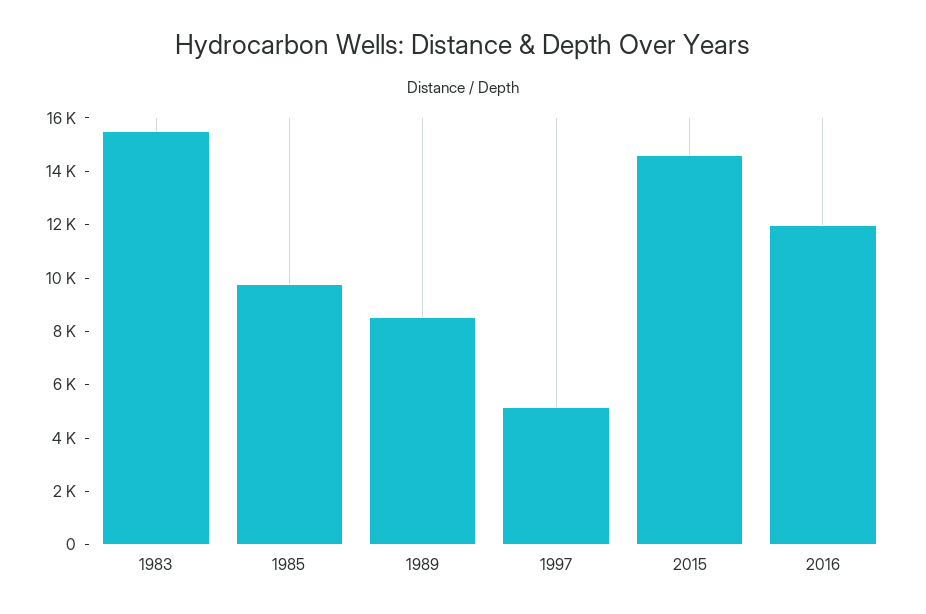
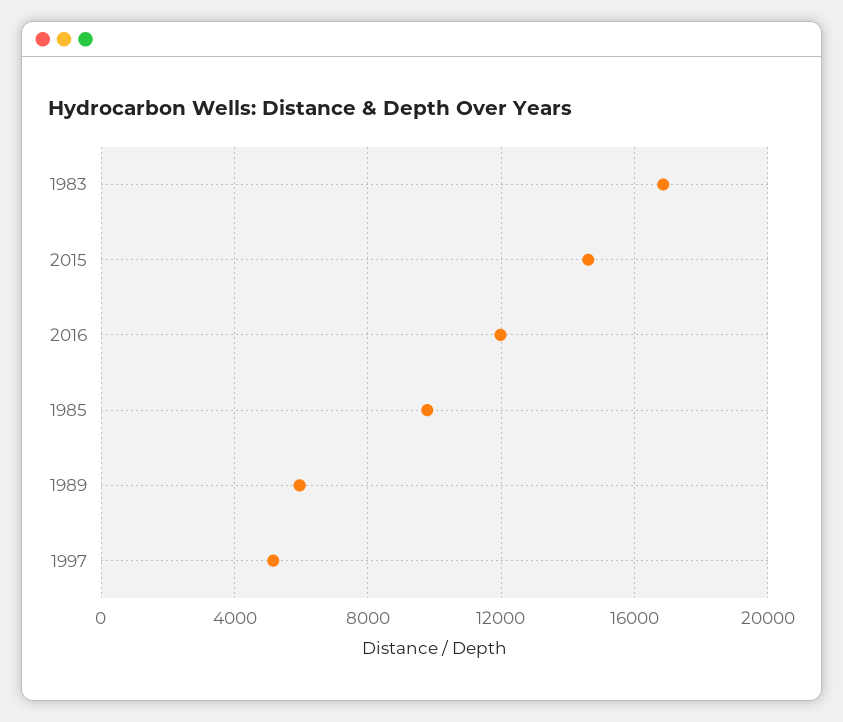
1983: 15500 -> 17000
1989: 8500 -> 6000

